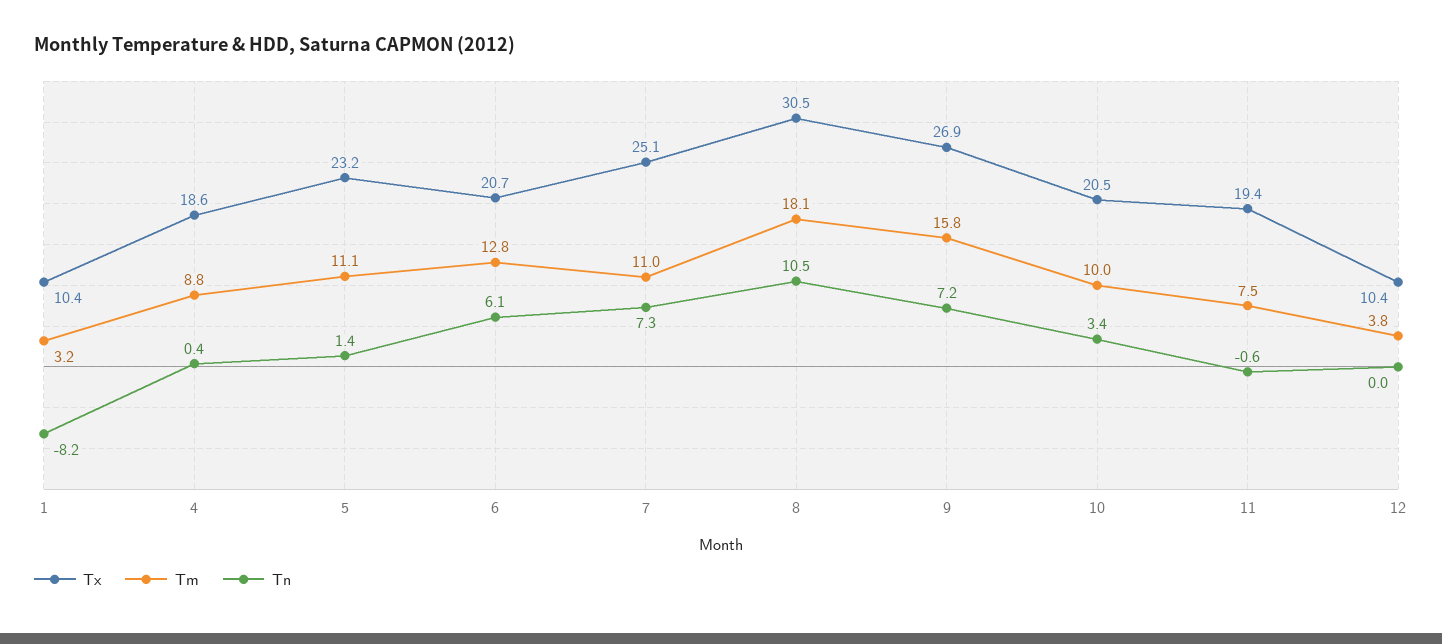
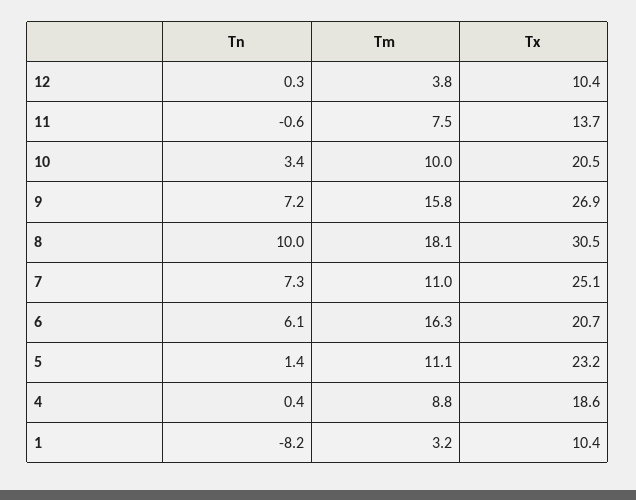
Tm, 6: 12.8 -> 16.3
Tn, 8: 10.5 -> 10
Tx, 11: 19.4 -> 13.7
Tn, 12: 0 -> 0.3

